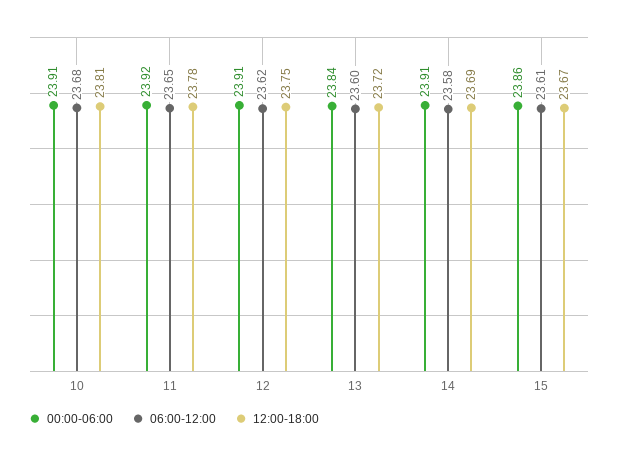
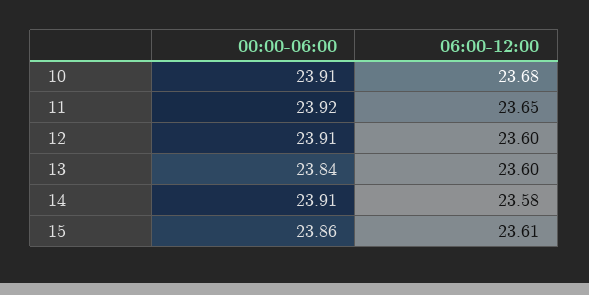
12:00-18:00, 10: 23.81 -> none
12:00-18:00, 11: 23.78 -> none
06:00-12:00, 12: 23.62 -> 23.6
12:00-18:00, 12: 23.75 -> none
12:00-18:00, 13: 23.72 -> none
12:00-18:00, 14: 23.69 -> none
12:00-18:00, 15: 23.67 -> none

